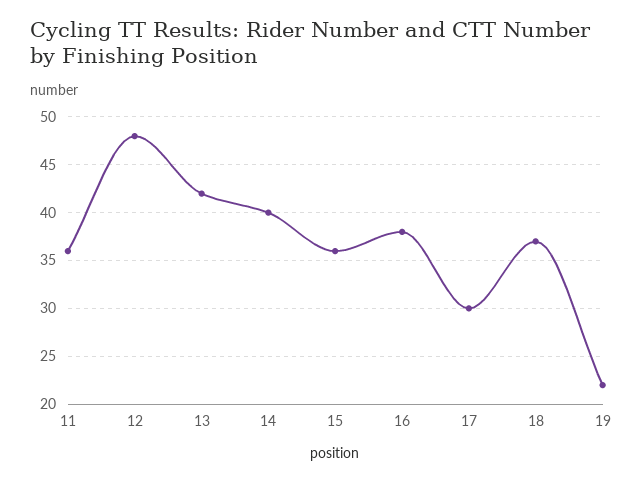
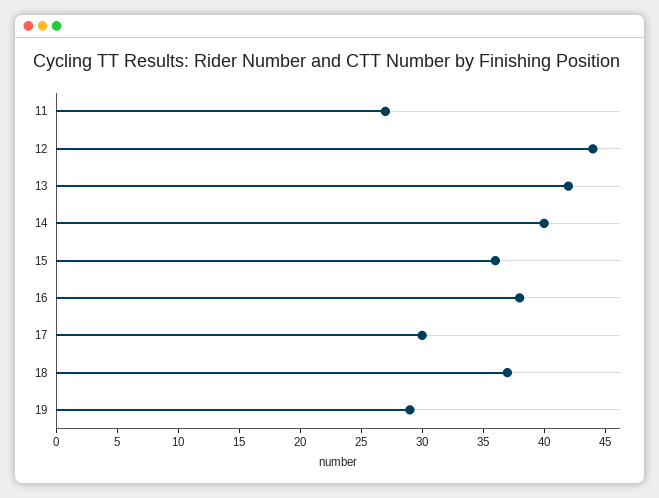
11: 36 -> 27
12: 48 -> 44
19: 22 -> 29

